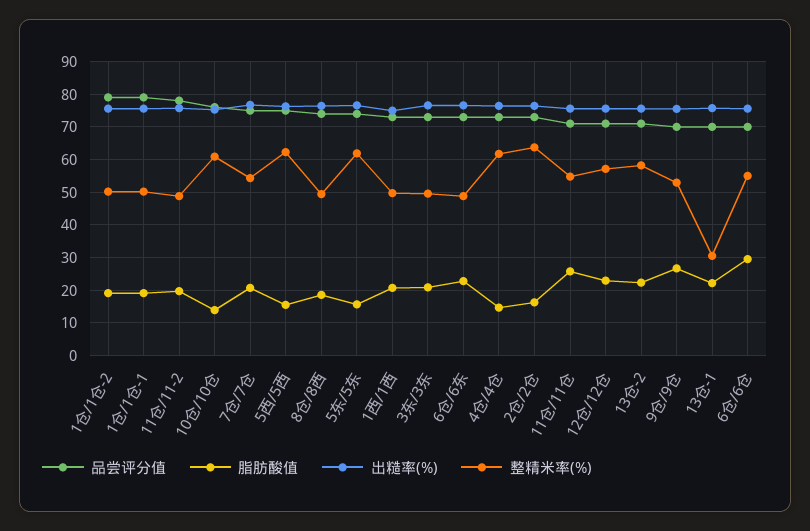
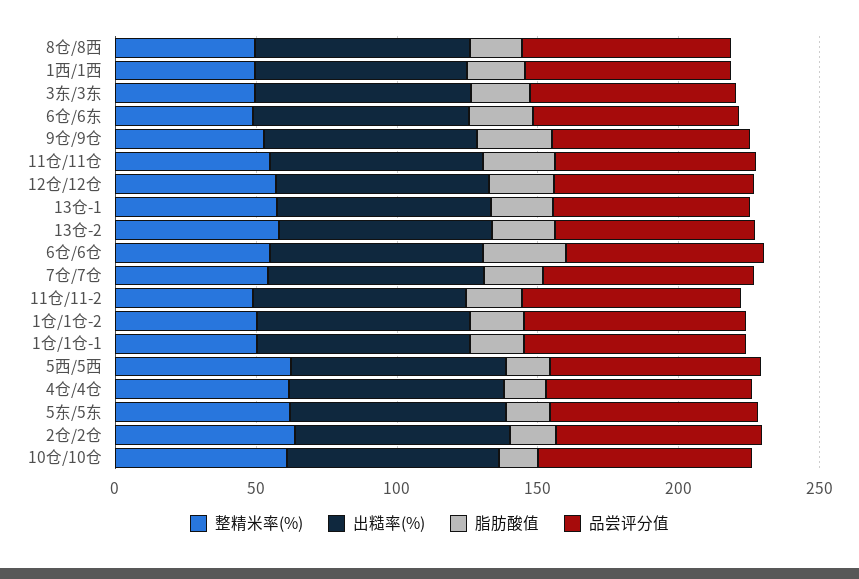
整精米率(%), 13仓-1: 30 -> 60

